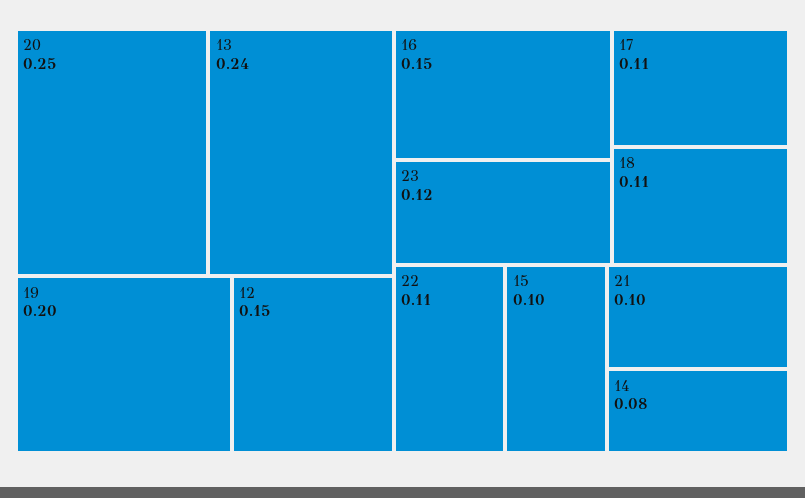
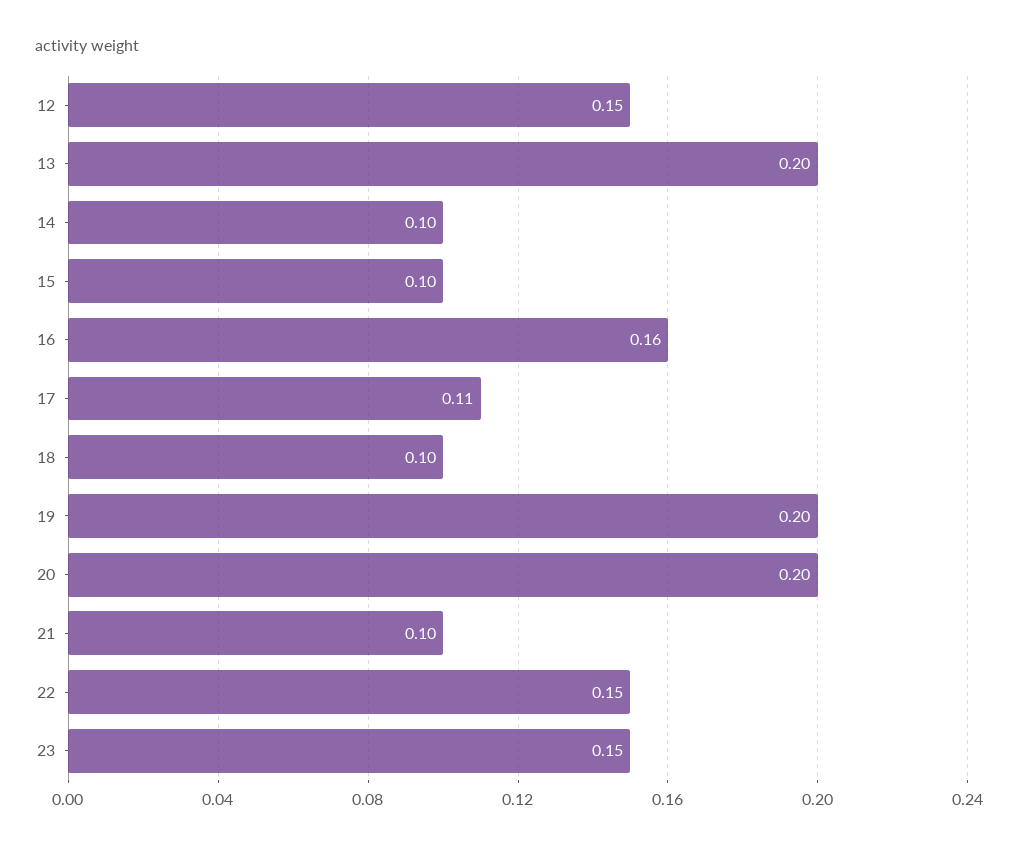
20: 0.25 -> 0.2
13: 0.24 -> 0.2
16: 0.15 -> 0.16
23: 0.12 -> 0.15
18: 0.11 -> 0.1
22: 0.11 -> 0.15
14: 0.08 -> 0.1

